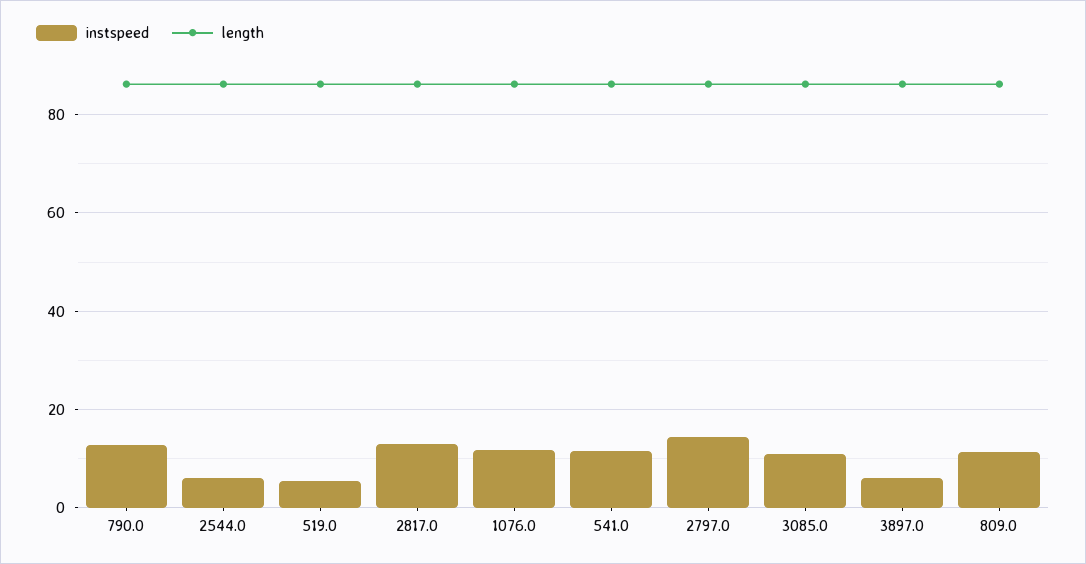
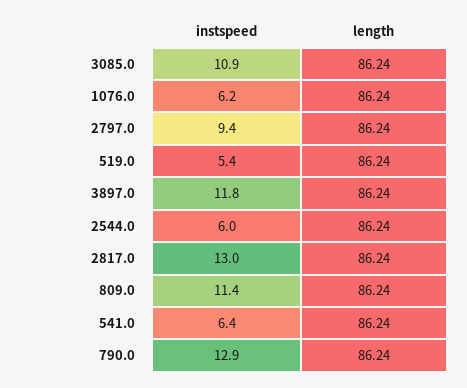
instspeed, 1076.0: 12 -> 6.2
instspeed, 541.0: 12 -> 6.4
instspeed, 2797.0: 14 -> 9.4
instspeed, 3897.0: 6 -> 11.8

